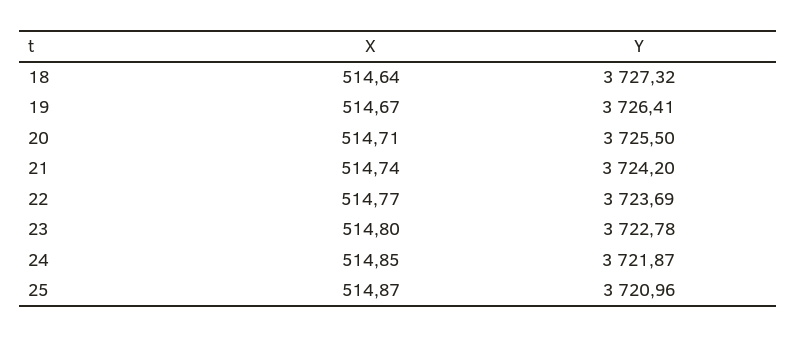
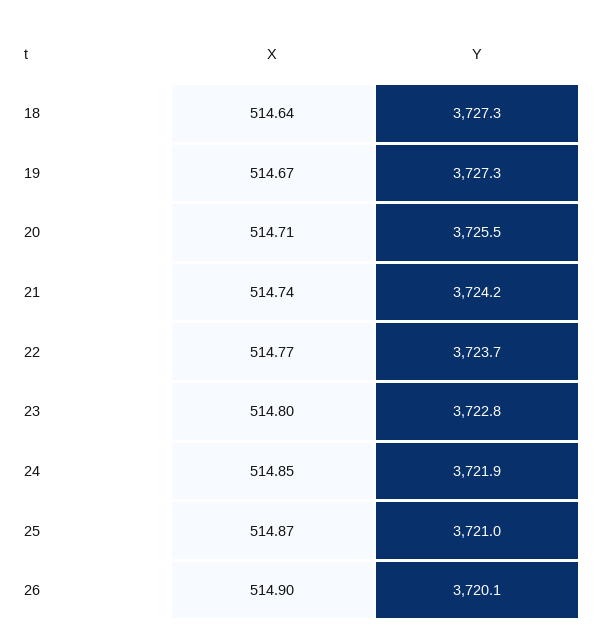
Y, 19: 3726.41 -> 3727.3
X, 26: none -> 514.9
Y, 26: none -> 3720.1

